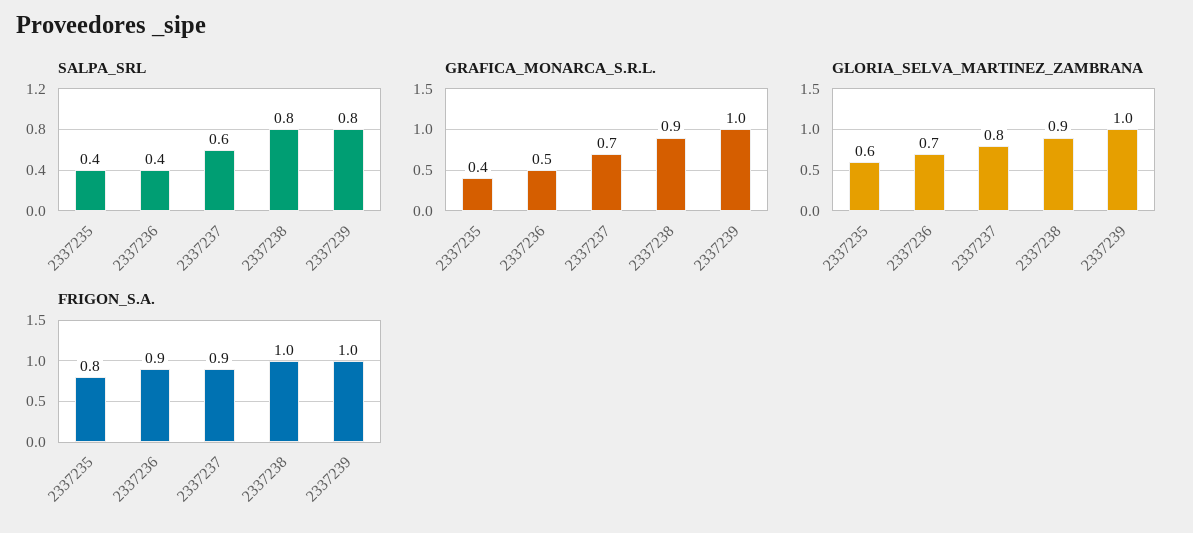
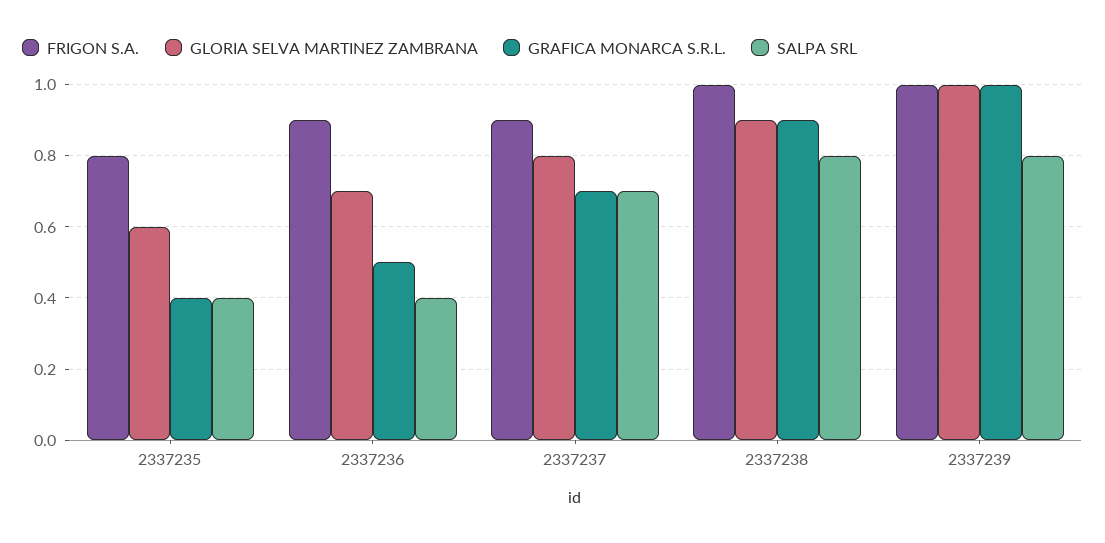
SALPA_SRL, 2337237: 0.6 -> 0.7

